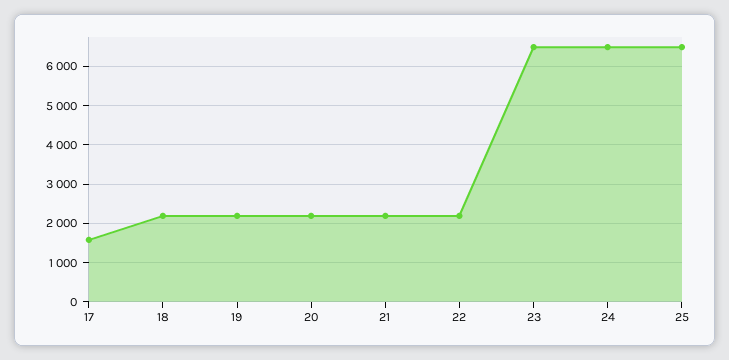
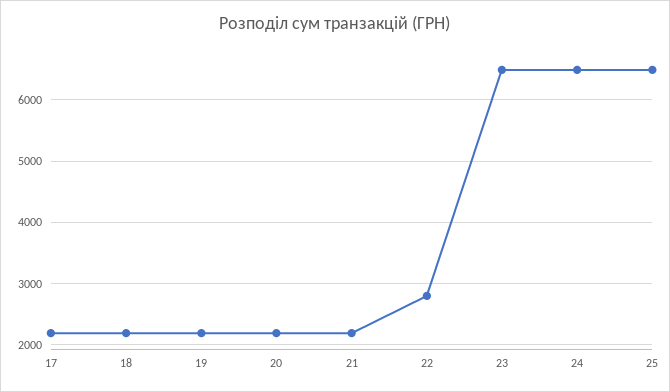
17: 1600 -> 2200
22: 2200 -> 2800

